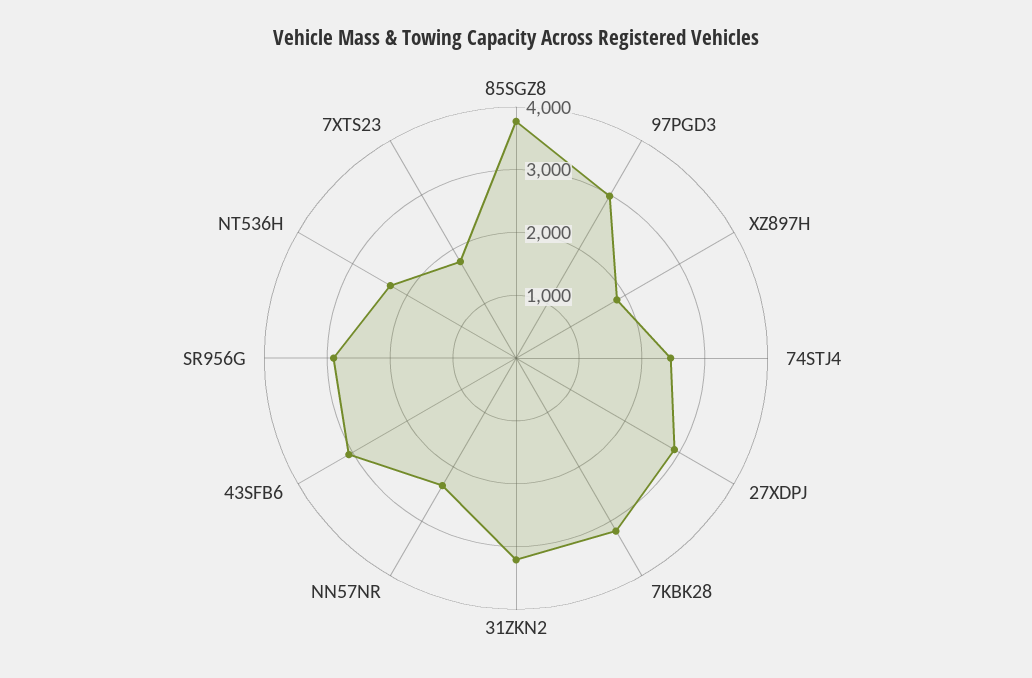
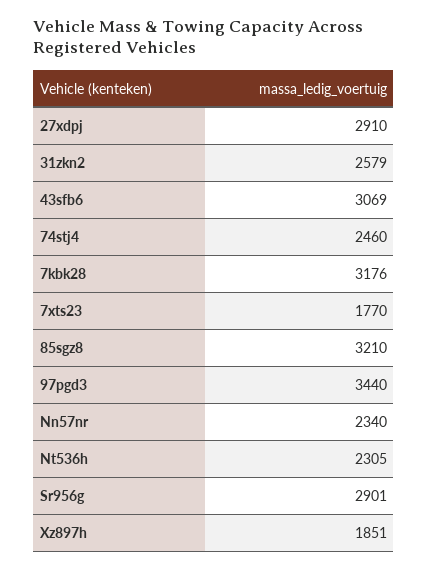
85SGZ8: 3800 -> 3210
97PGD3: 3000 -> 3440
31ZKN2: 3200 -> 2579

